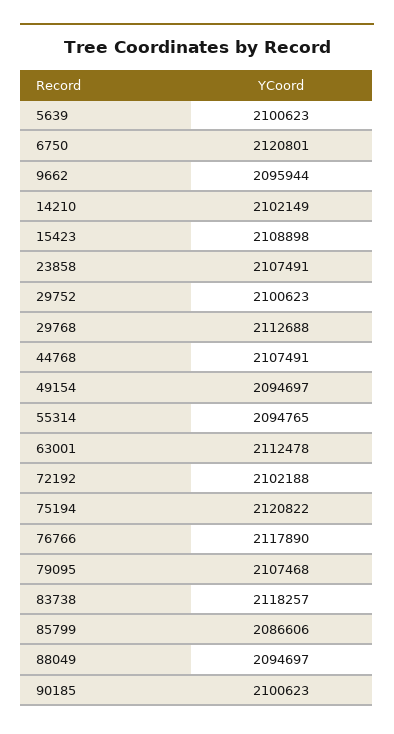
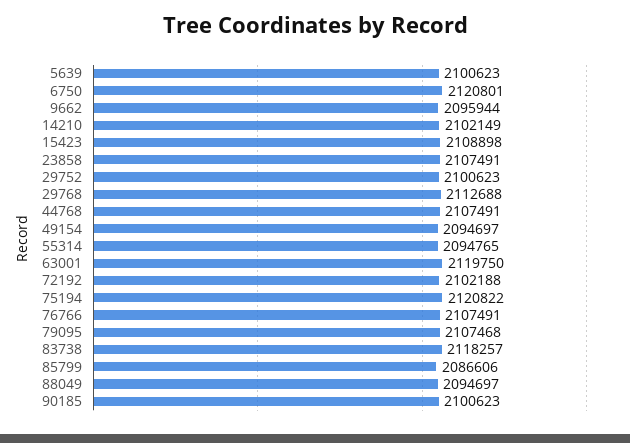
63001: 2112478 -> 2119750
76766: 2117890 -> 2107491

